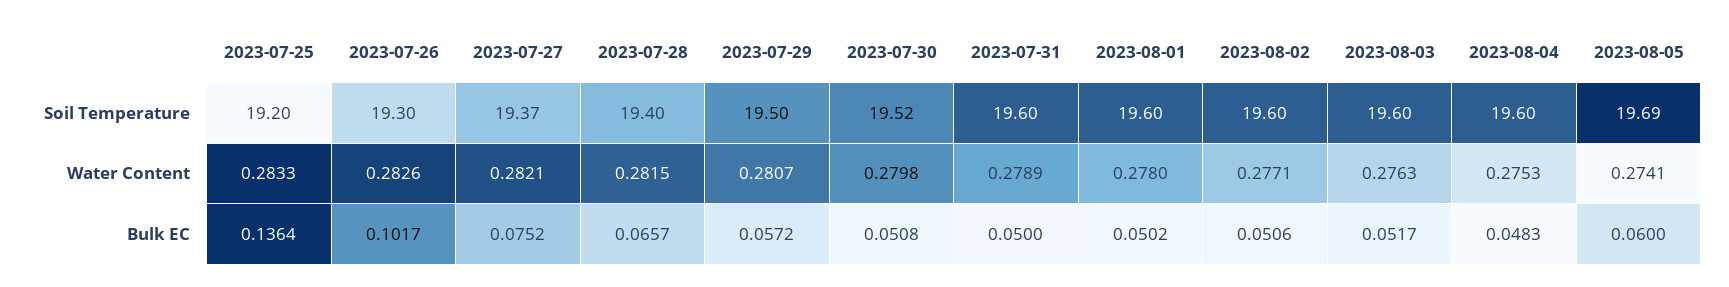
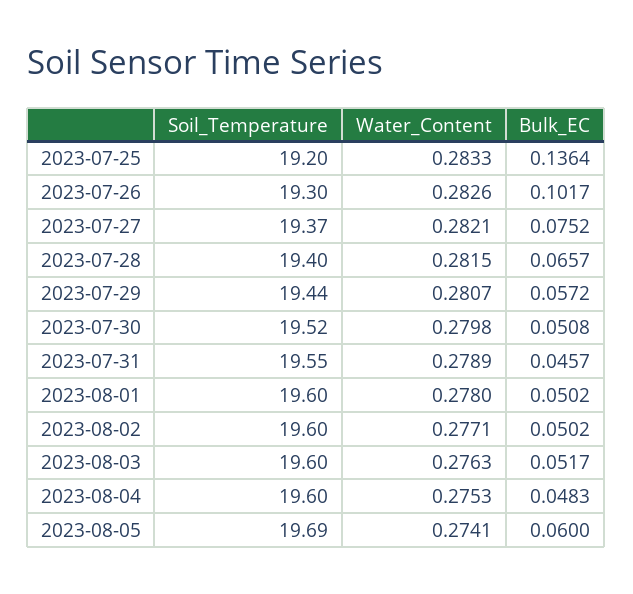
2023-07-29, Soil Temperature: 19.5 -> 19.44
2023-07-31, Soil Temperature: 19.6 -> 19.55
2023-07-31, Bulk EC: 0.05 -> 0.0457
2023-08-02, Bulk EC: 0.0506 -> 0.0502

